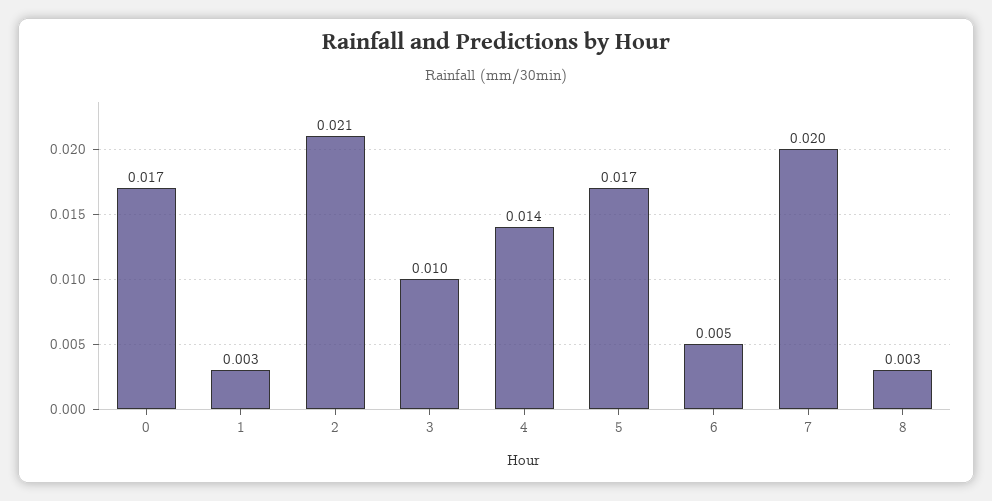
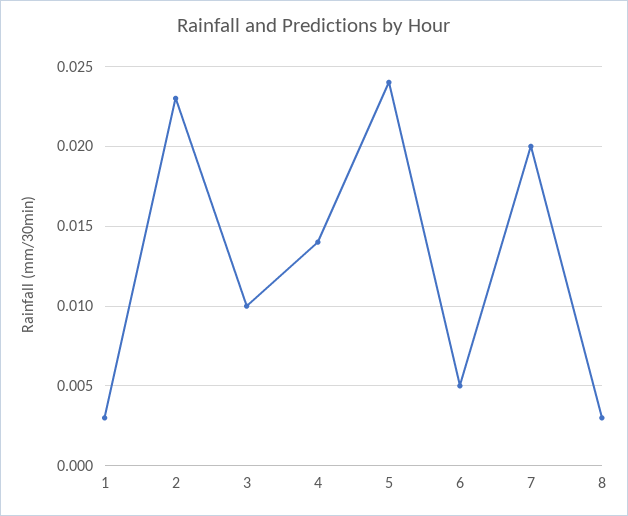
0: 0.017 -> none
2: 0.021 -> 0.023
5: 0.017 -> 0.024

